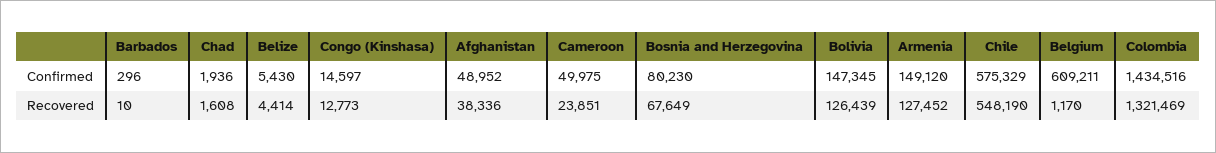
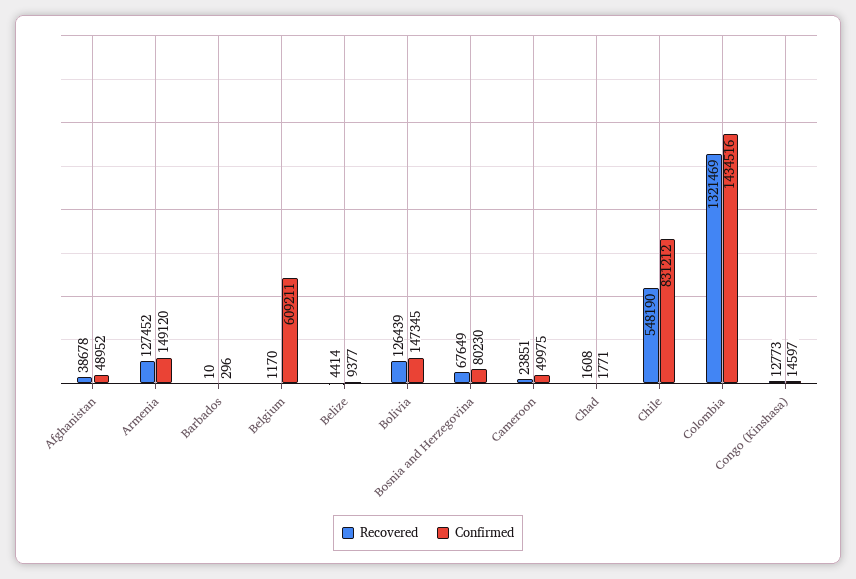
Confirmed, Chad: 1936 -> 1771
Confirmed, Belize: 5430 -> 9377
Confirmed, Chile: 575329 -> 831212
Recovered, Afghanistan: 38336 -> 38678

